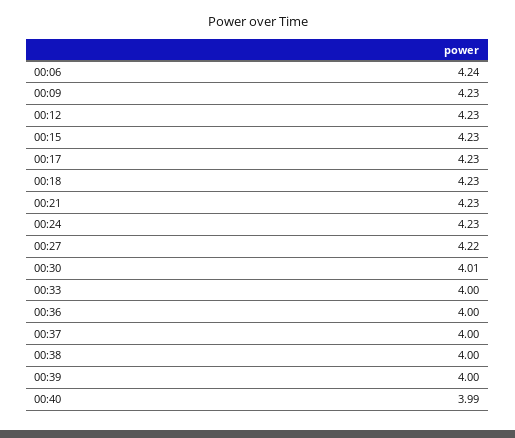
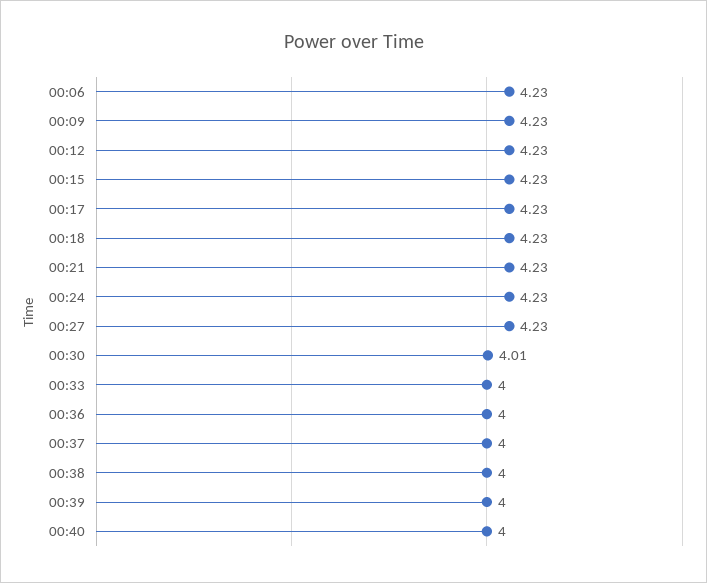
00:06: 4.24 -> 4.23
00:27: 4.22 -> 4.23
00:40: 3.99 -> 4

